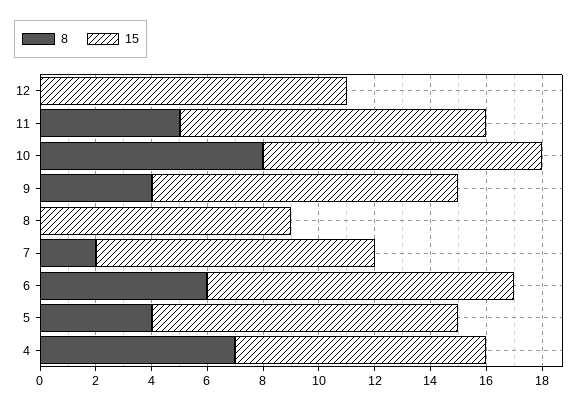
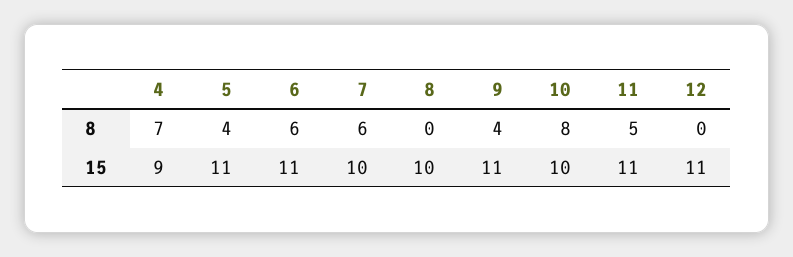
15, 8: 9 -> 10
8, 7: 2 -> 6

